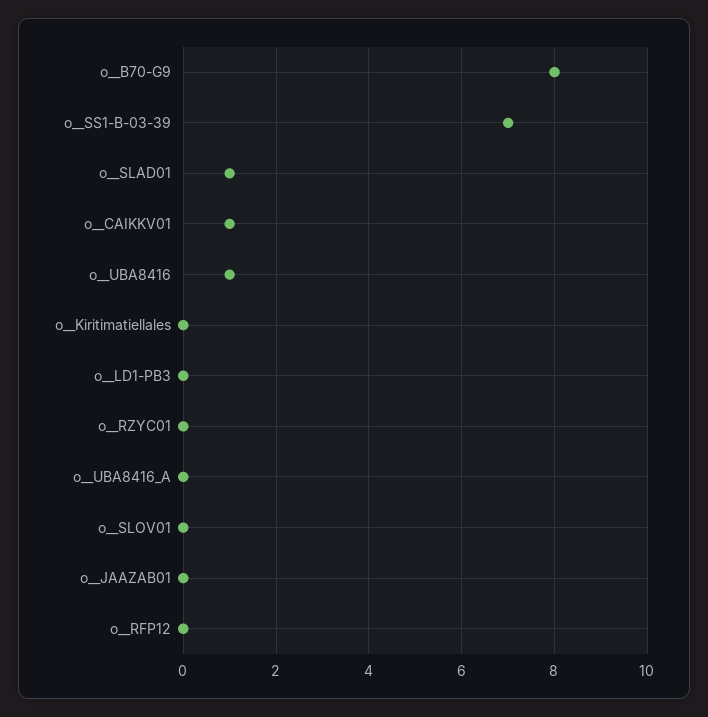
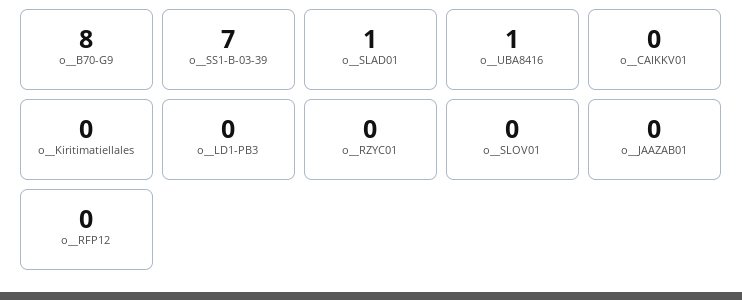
o__CAIKKV01: 1 -> 0
o__UBA8416_A: 0 -> none

